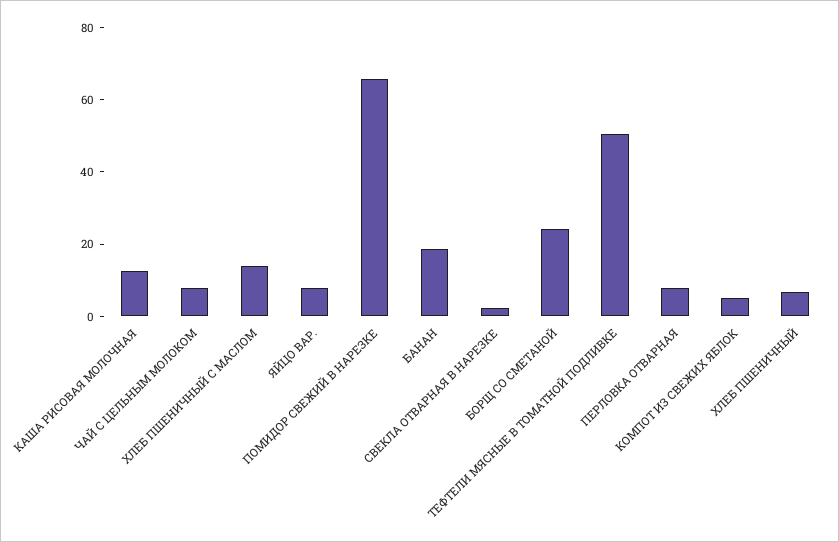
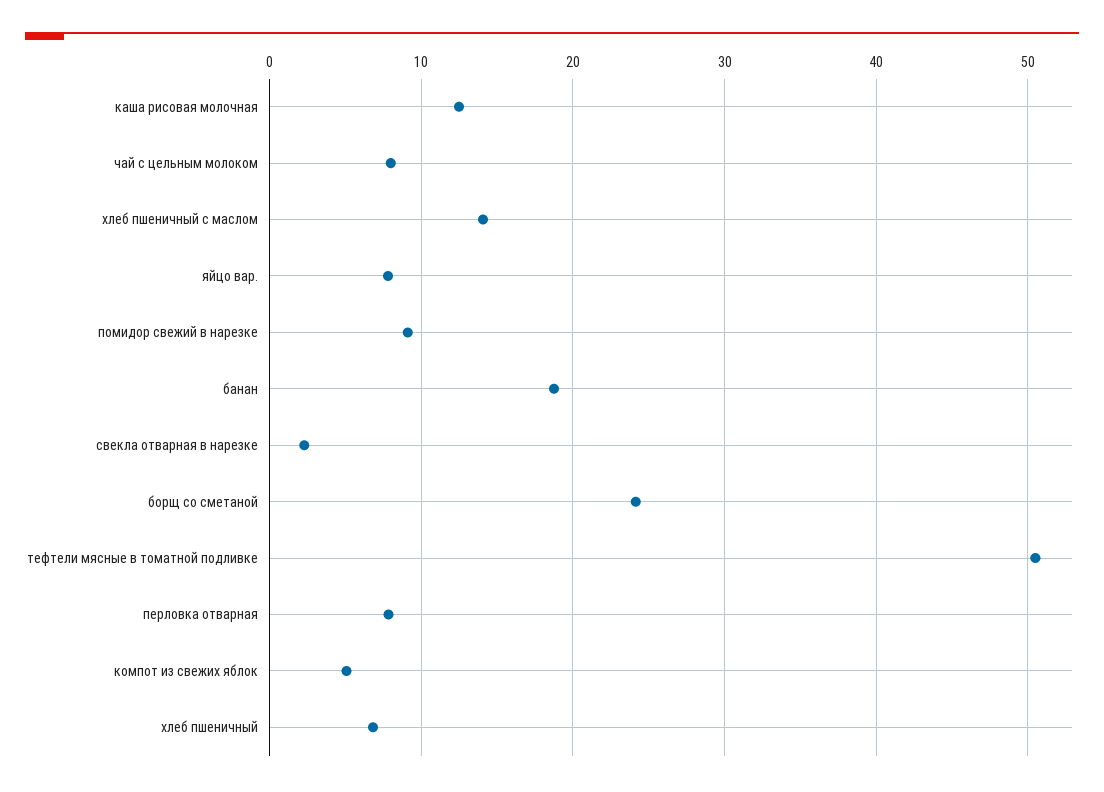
ПОМИДОР СВЕЖИЙ В НАРЕЗКЕ: 65 -> 9

